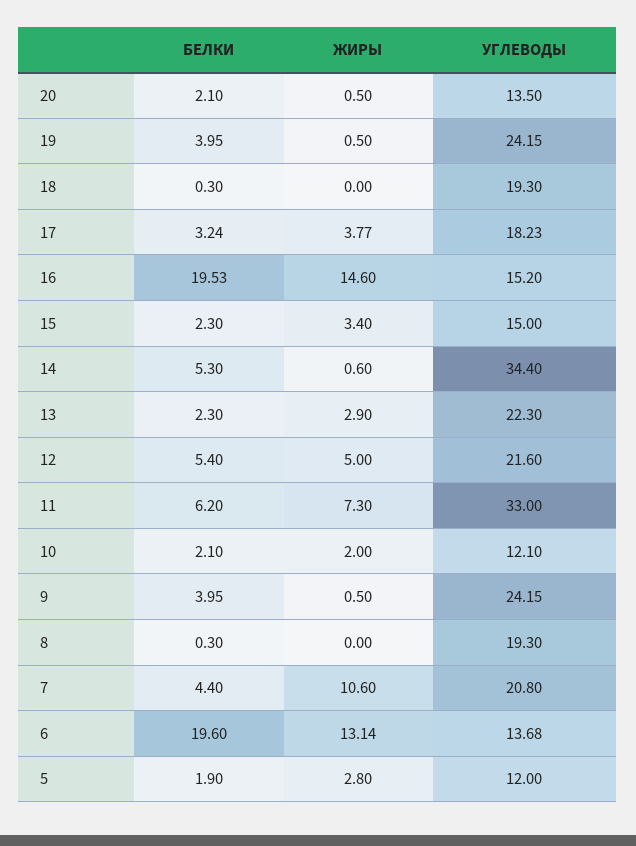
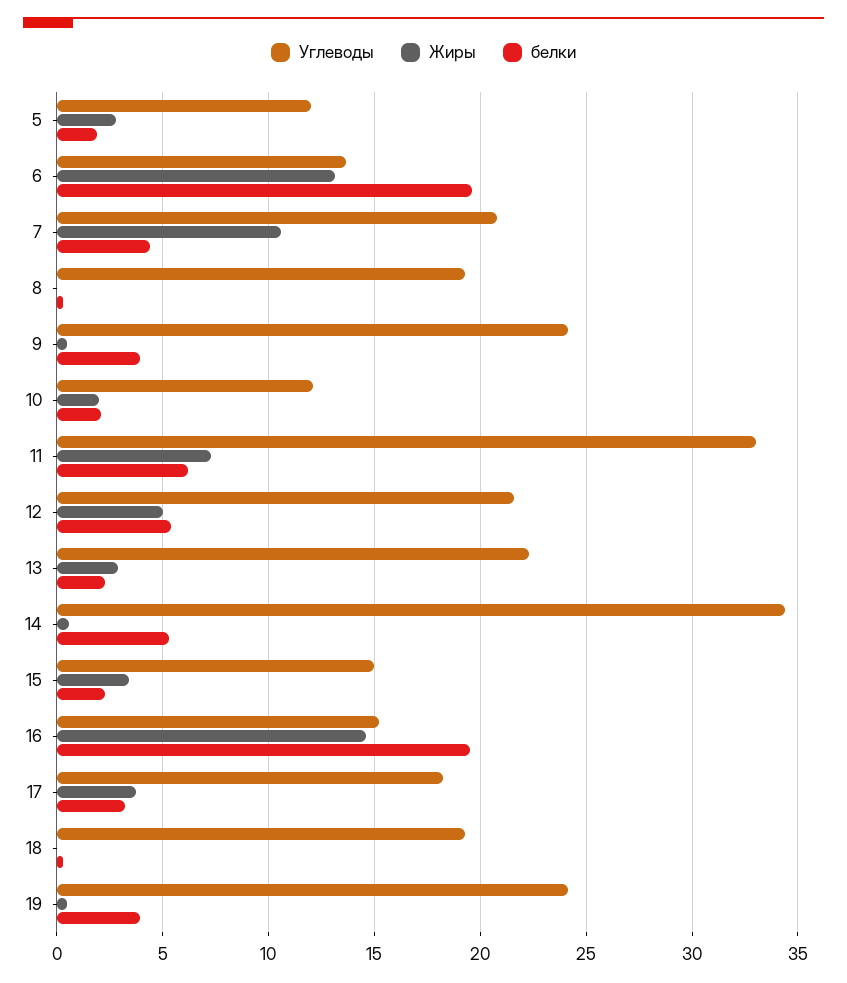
БЕЛКИ, 20: 2.1 -> none
ЖИРЫ, 20: 0.5 -> none
УГЛЕВОДЫ, 20: 13.5 -> none

